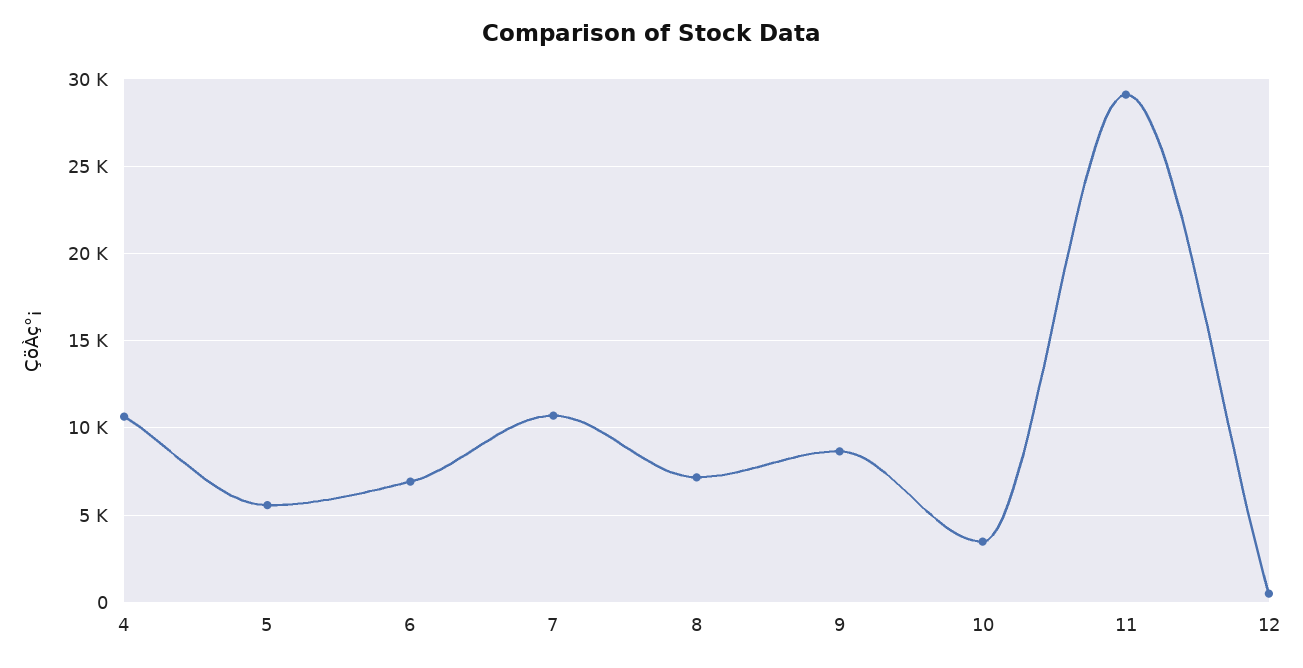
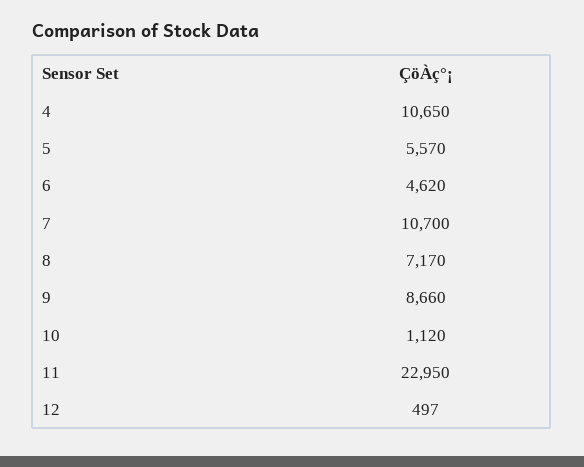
6: 7000 -> 4620
10: 3500 -> 1120
11: 29000 -> 22950

